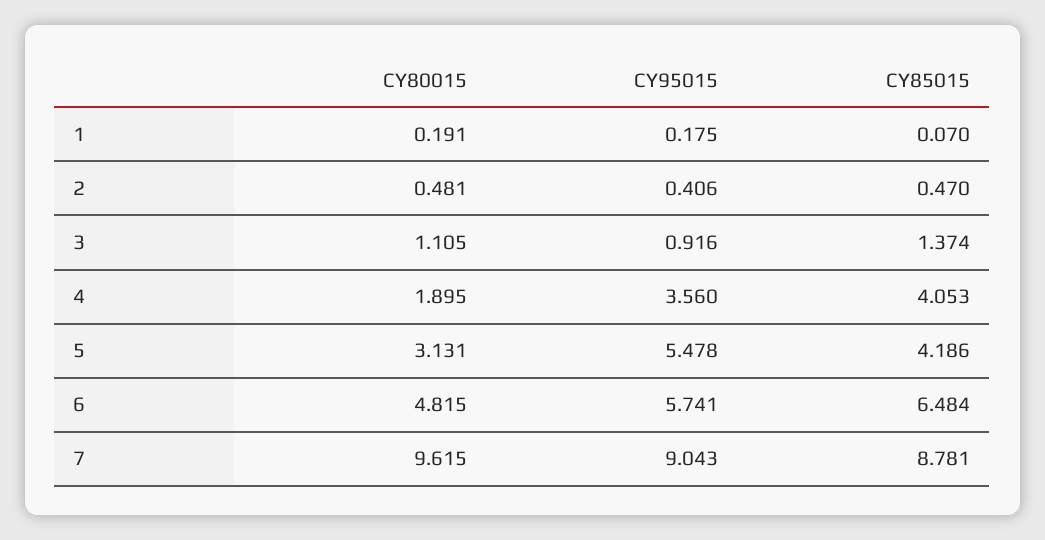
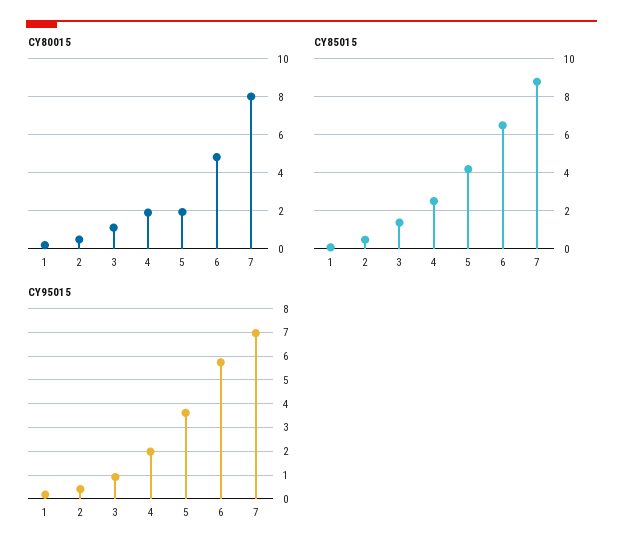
CY95015, 4: 3.56 -> 2
CY85015, 4: 4.053 -> 2.5
CY80015, 5: 3.131 -> 2
CY95015, 5: 5.478 -> 3.5
CY80015, 7: 9.615 -> 8
CY95015, 7: 9.043 -> 7

